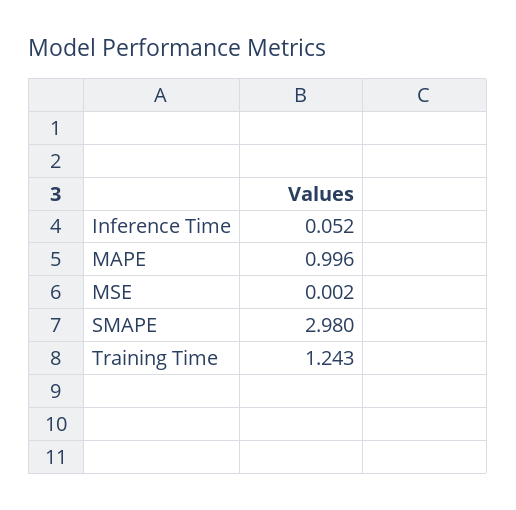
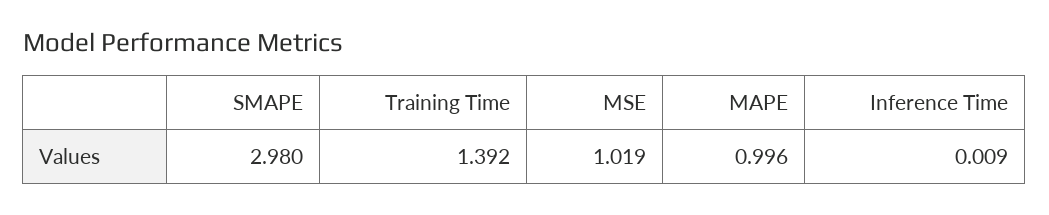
Inference Time: 0.052 -> 0.009
MSE: 0.002 -> 1.019
Training Time: 1.243 -> 1.392

